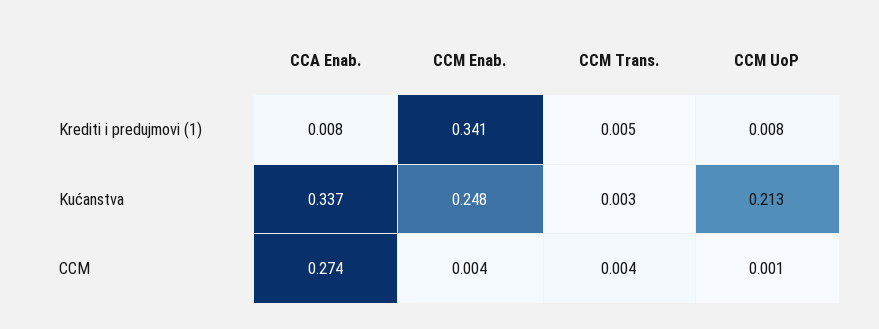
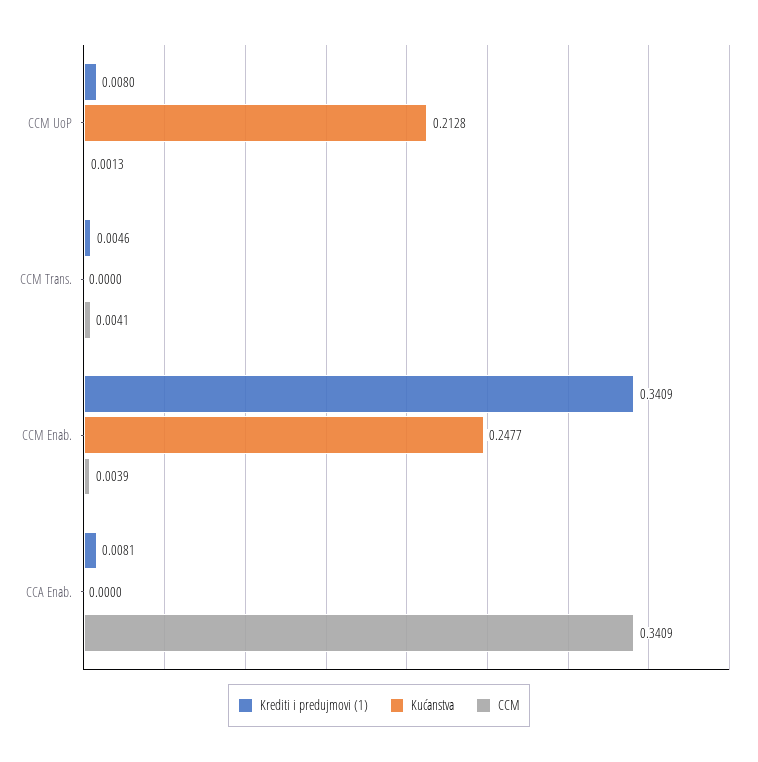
Kućanstva, CCA Enab.: 0.337 -> 0
Kućanstva, CCM Trans.: 0.003 -> 0
CCM, CCA Enab.: 0.274 -> 0.3409

